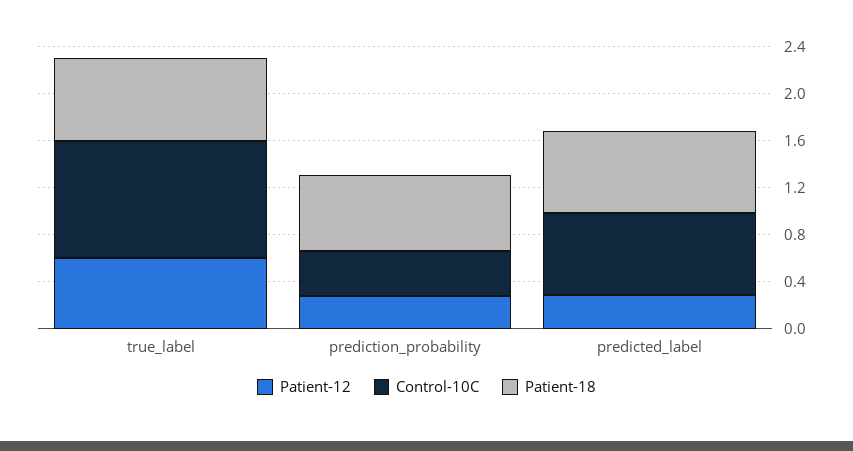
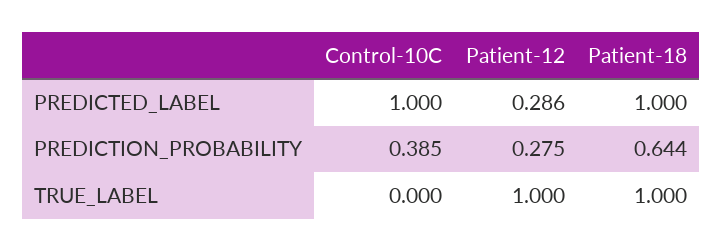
Patient-12, true_label: 0.6 -> 1
Control-10C, true_label: 1 -> 0
Patient-18, true_label: 0.7 -> 1
Control-10C, predicted_label: 0.7 -> 1
Patient-18, predicted_label: 0.7 -> 1

